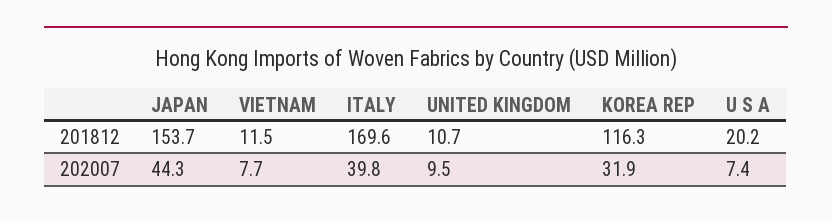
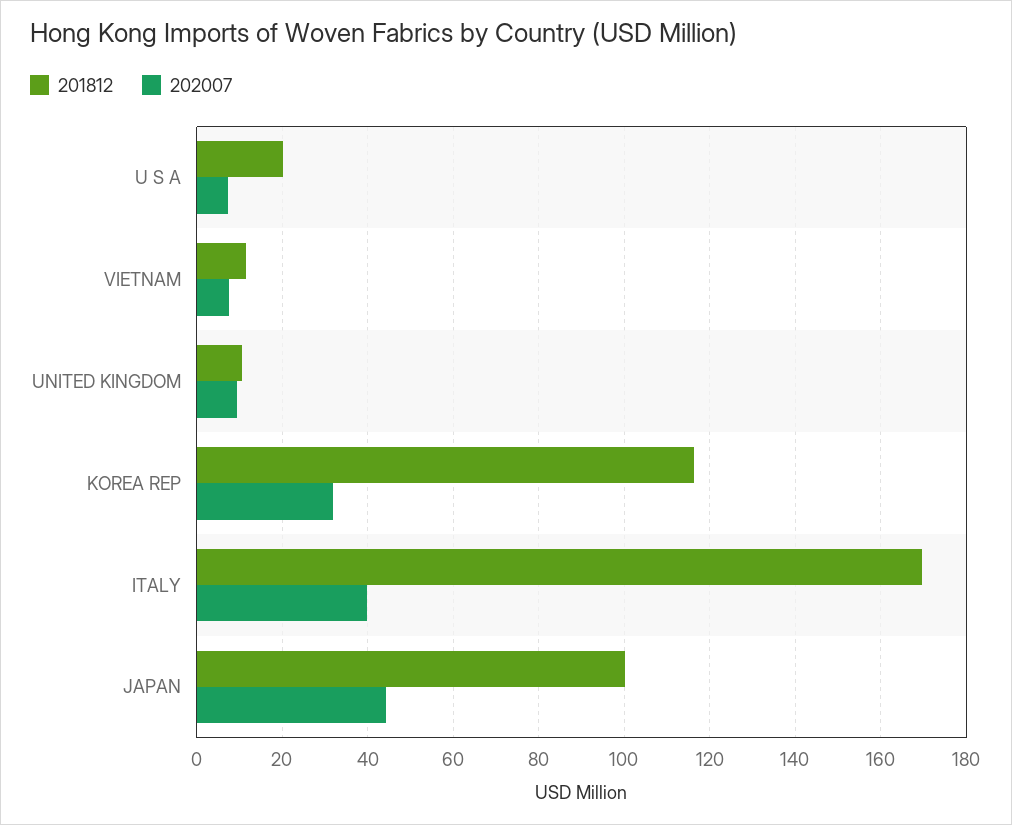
201812, JAPAN: 153.7 -> 100

